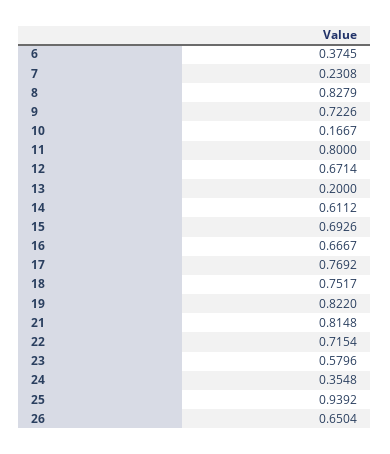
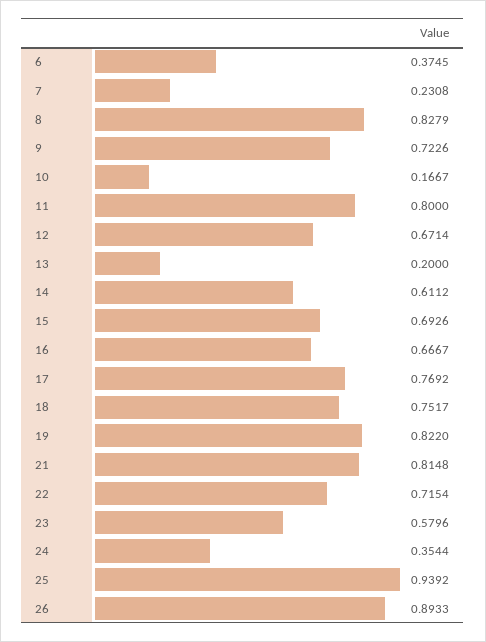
24: 0.3548 -> 0.3544
26: 0.6504 -> 0.8933

